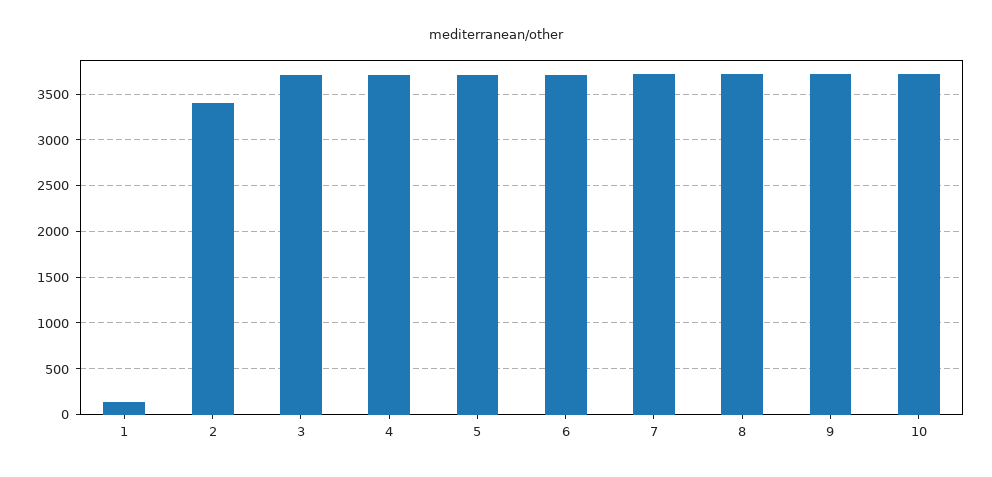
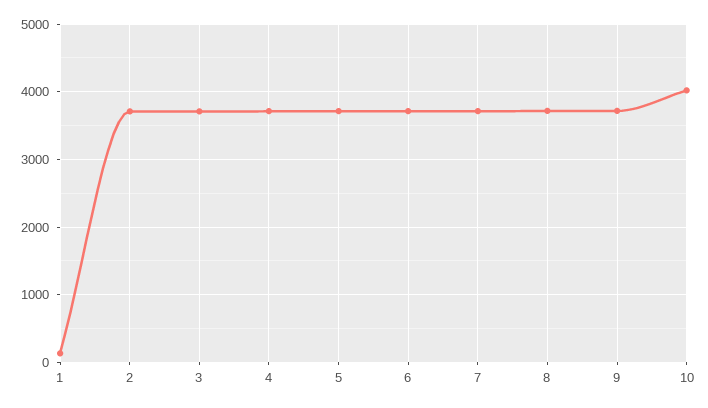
2: 3400 -> 3700
10: 3700 -> 4000

